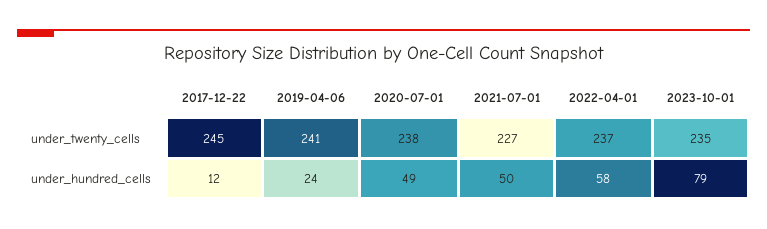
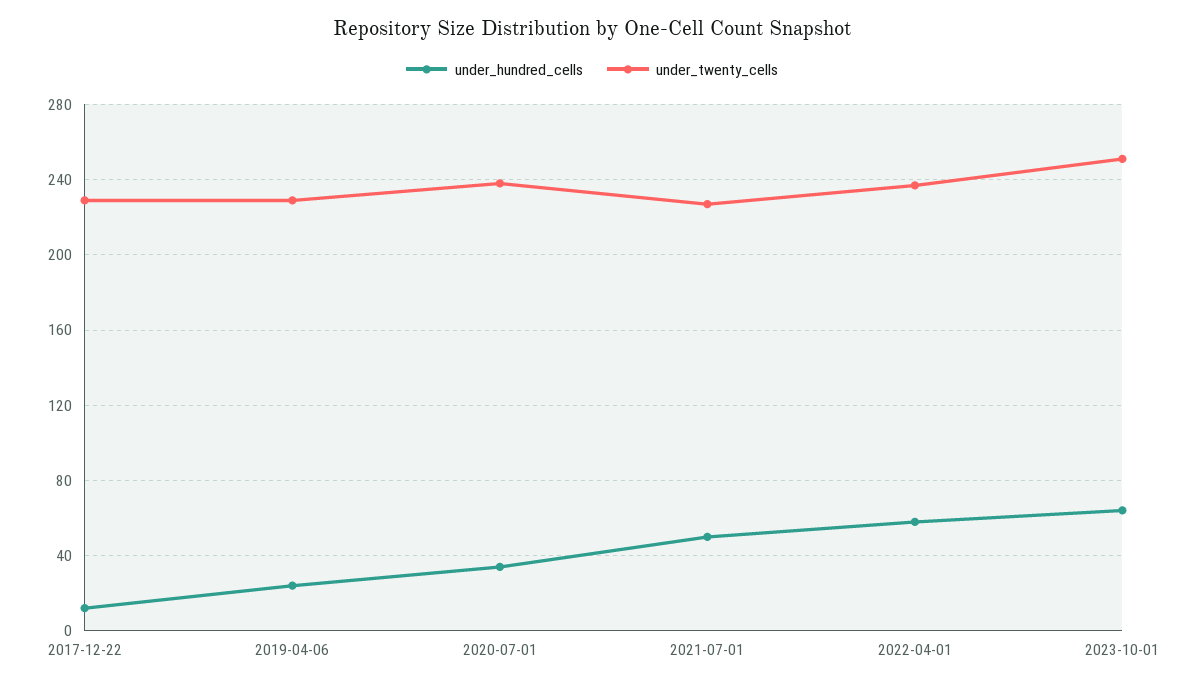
under_twenty_cells, 2017-12-22: 245 -> 230
under_twenty_cells, 2019-04-06: 241 -> 230
under_twenty_cells, 2023-10-01: 235 -> 250
under_hundred_cells, 2020-07-01: 49 -> 35
under_hundred_cells, 2023-10-01: 79 -> 65

